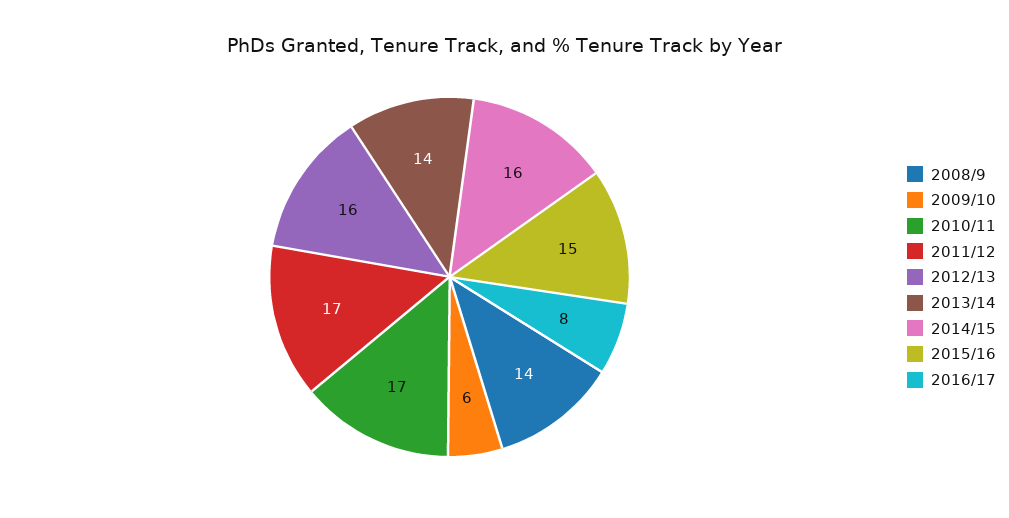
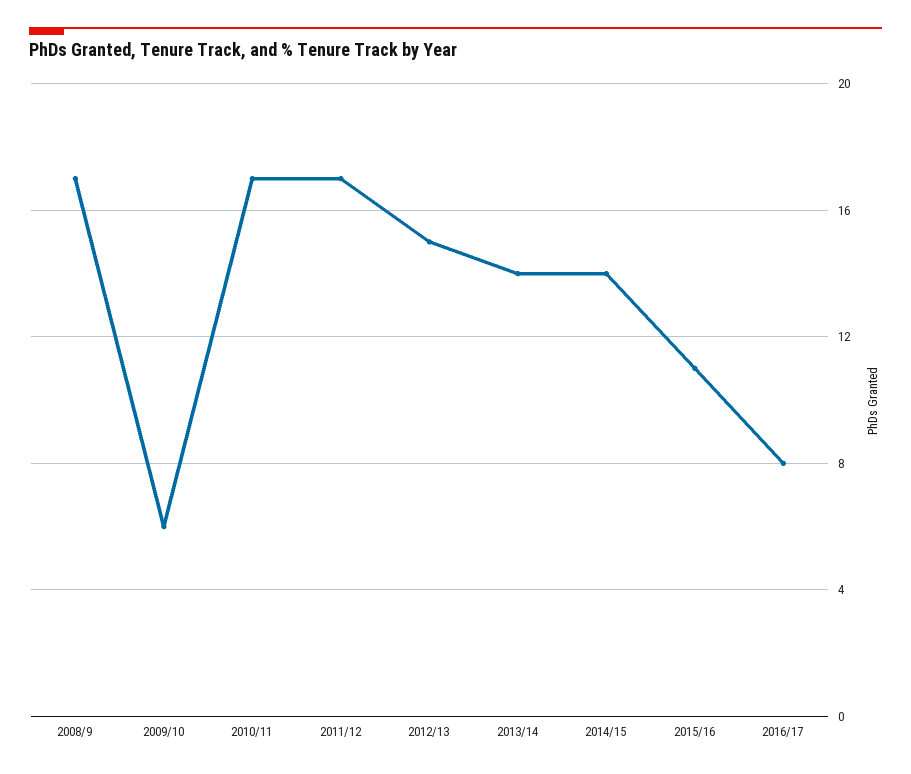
2008/9: 14 -> 17
2012/13: 16 -> 15
2014/15: 16 -> 14
2015/16: 15 -> 11

